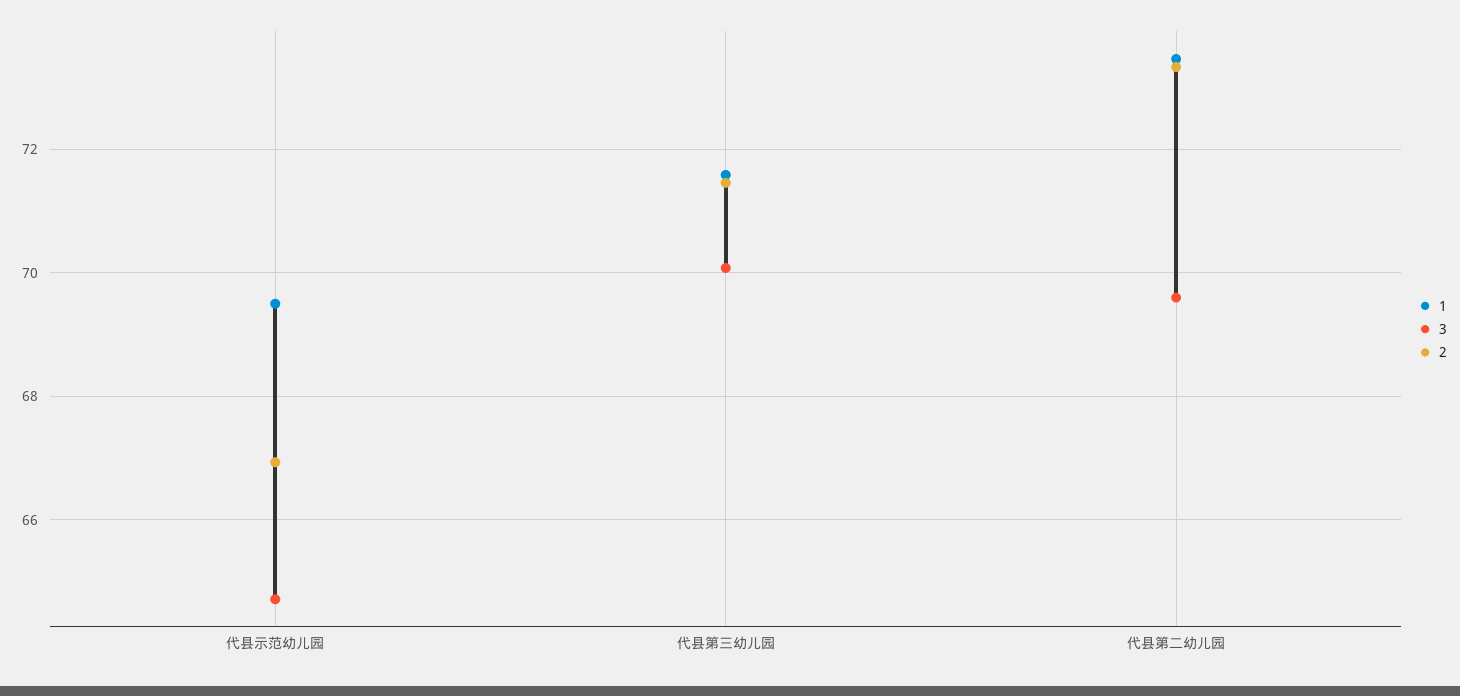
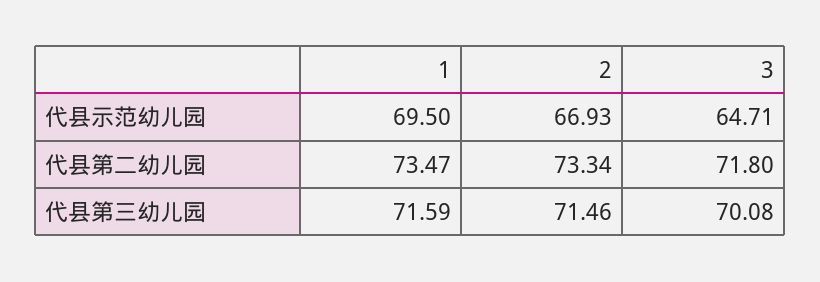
3, 代县第二幼儿园: 69.6 -> 71.8

